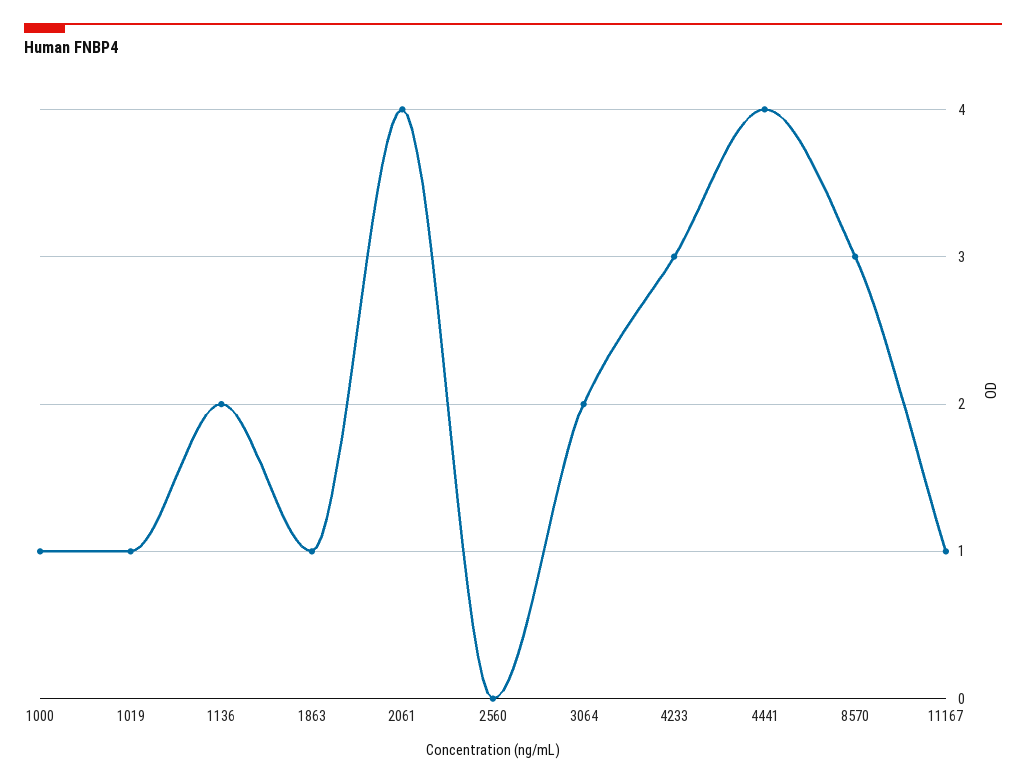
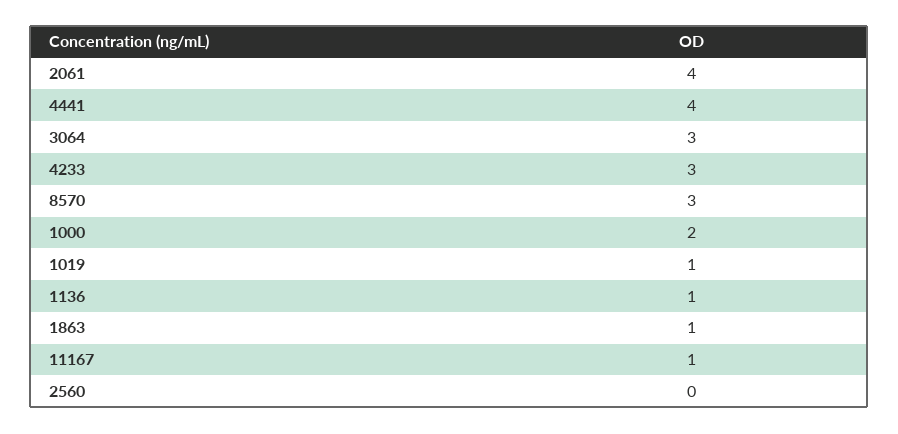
1000: 1 -> 2
1136: 2 -> 1
3064: 2 -> 3

